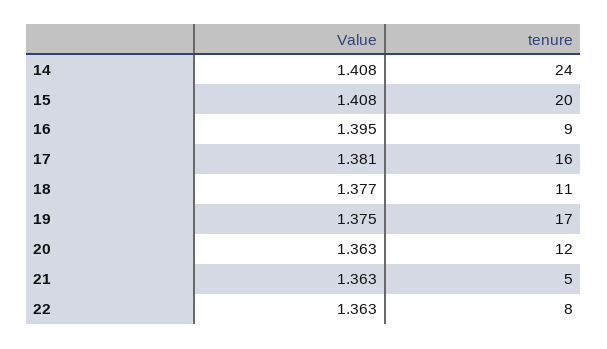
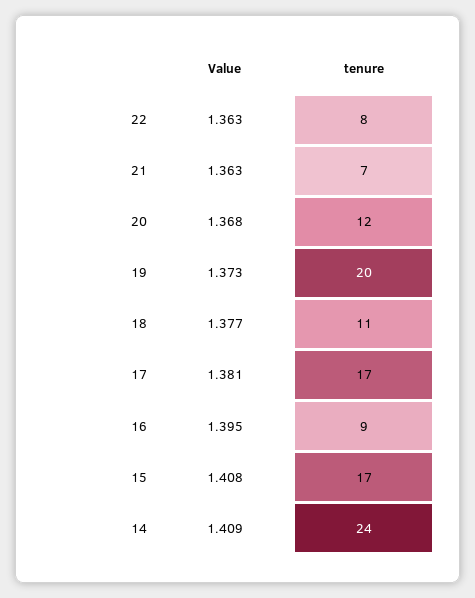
Value, 14: 1.408 -> 1.409
tenure, 15: 20 -> 17
tenure, 17: 16 -> 17
Value, 19: 1.375 -> 1.373
tenure, 19: 17 -> 20
Value, 20: 1.363 -> 1.368
tenure, 21: 5 -> 7

